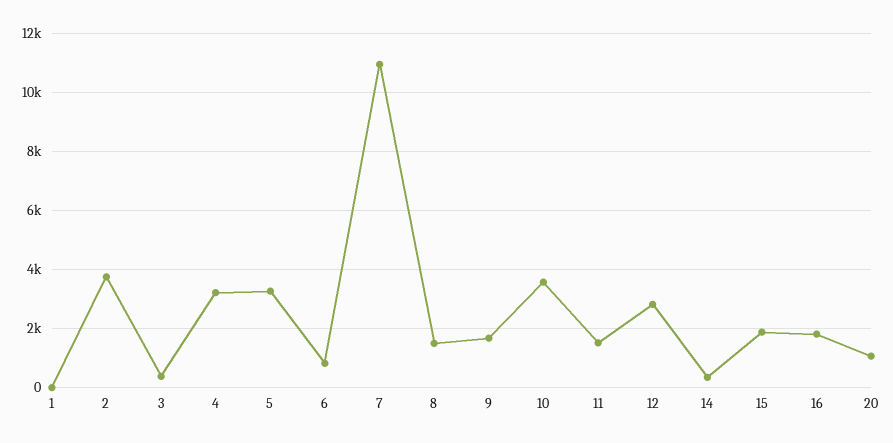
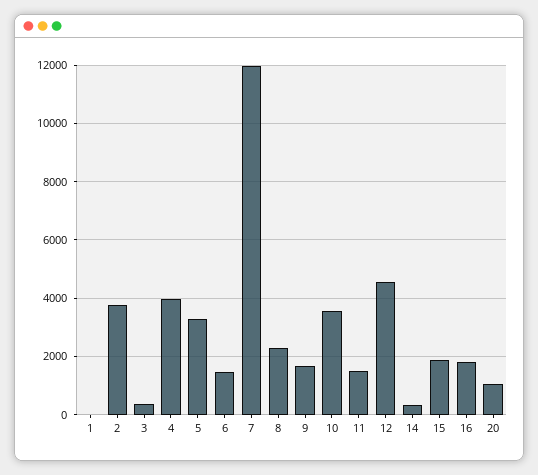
4: 3250 -> 4000
6: 750 -> 1500
7: 11000 -> 12000
8: 1500 -> 2250
12: 2750 -> 4500

